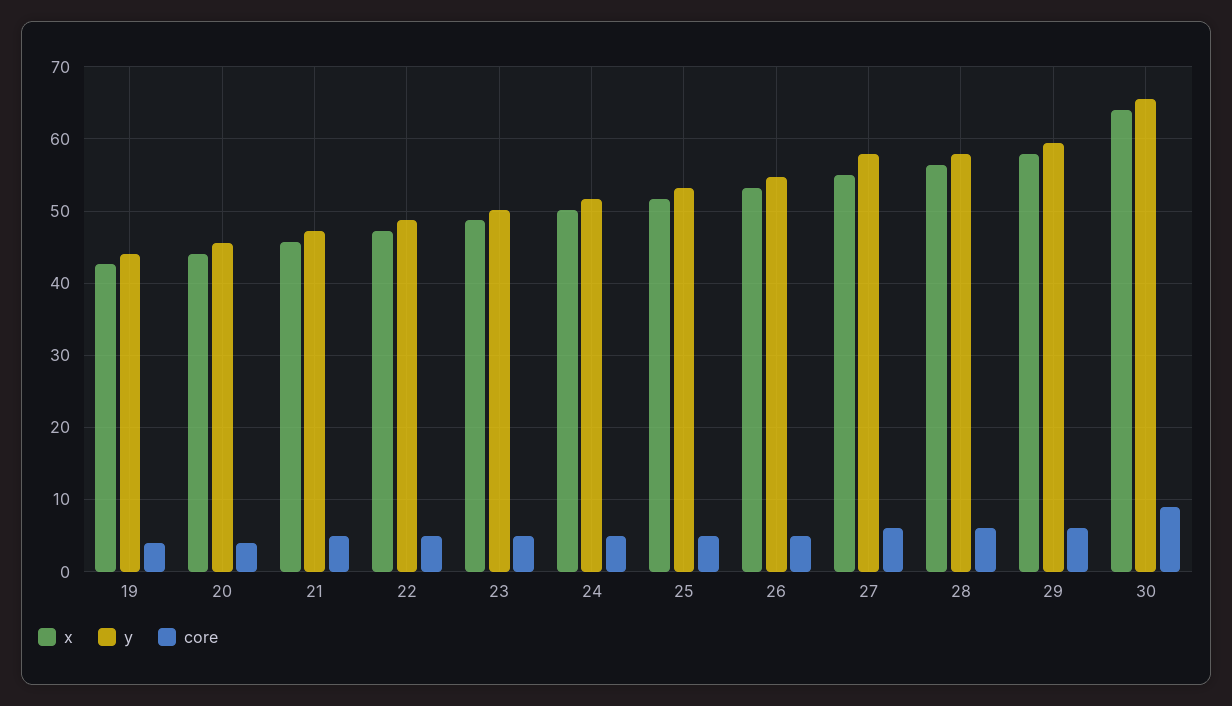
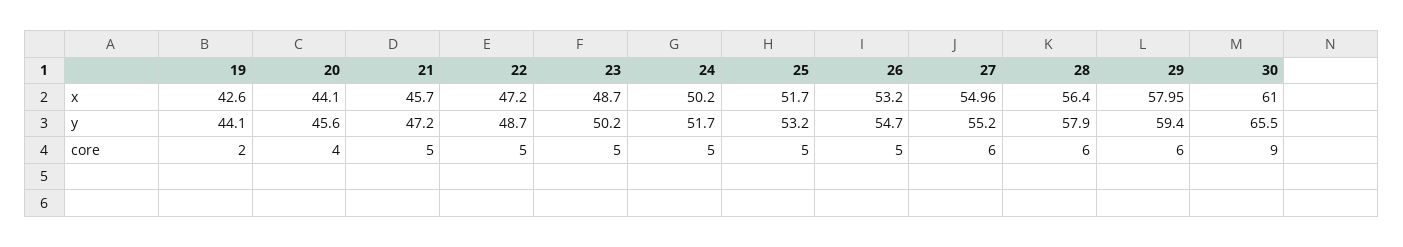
core, 19: 4 -> 2
y, 27: 58 -> 55.2
x, 30: 64 -> 61

